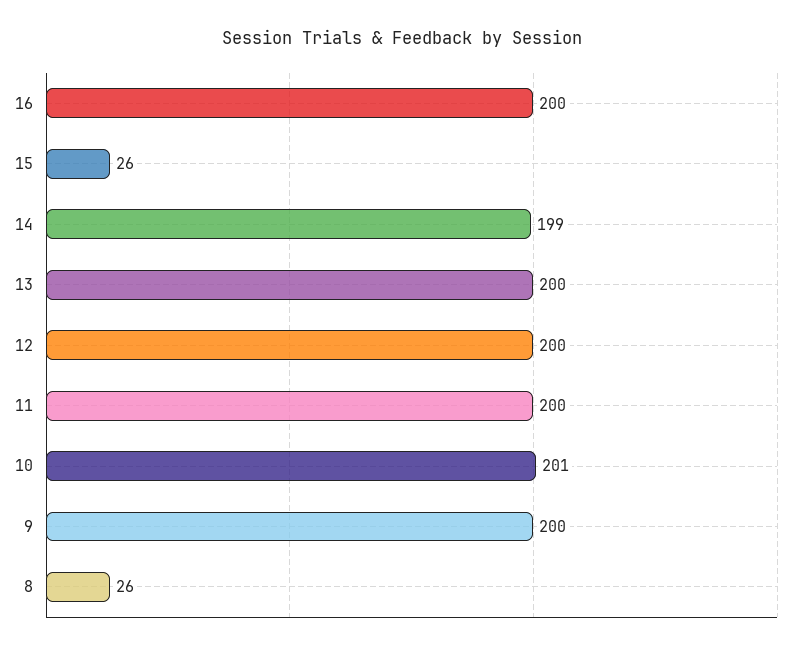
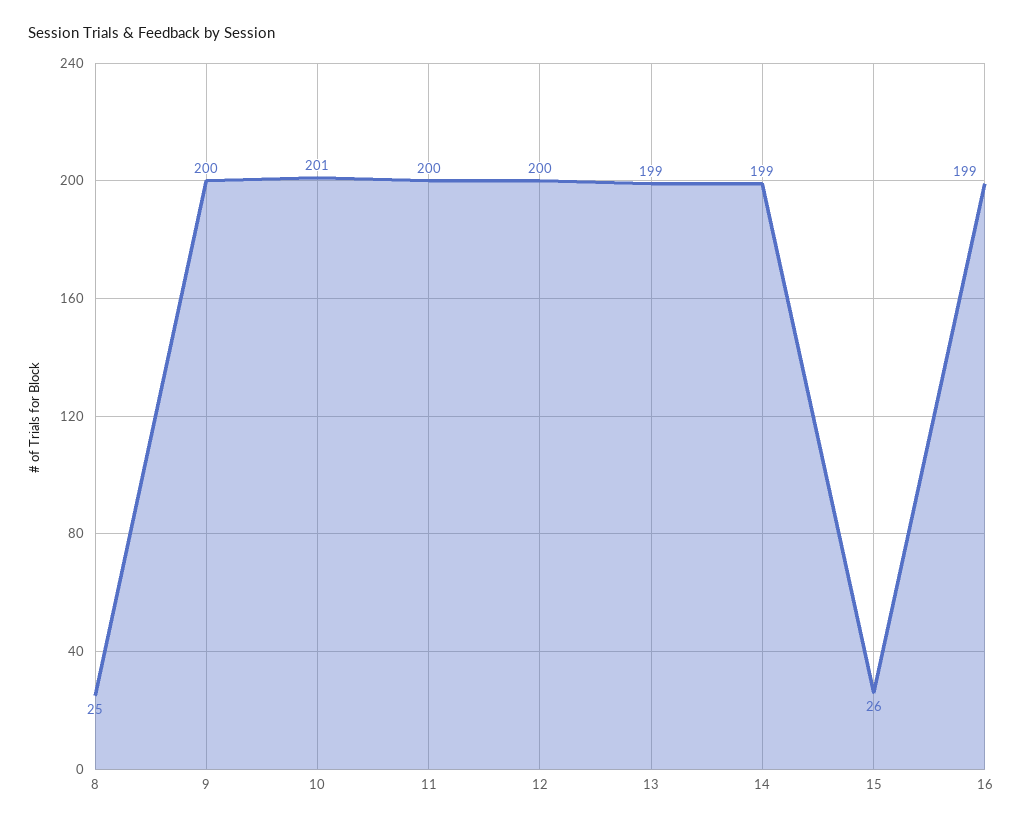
16: 200 -> 199
13: 200 -> 199
8: 26 -> 25

